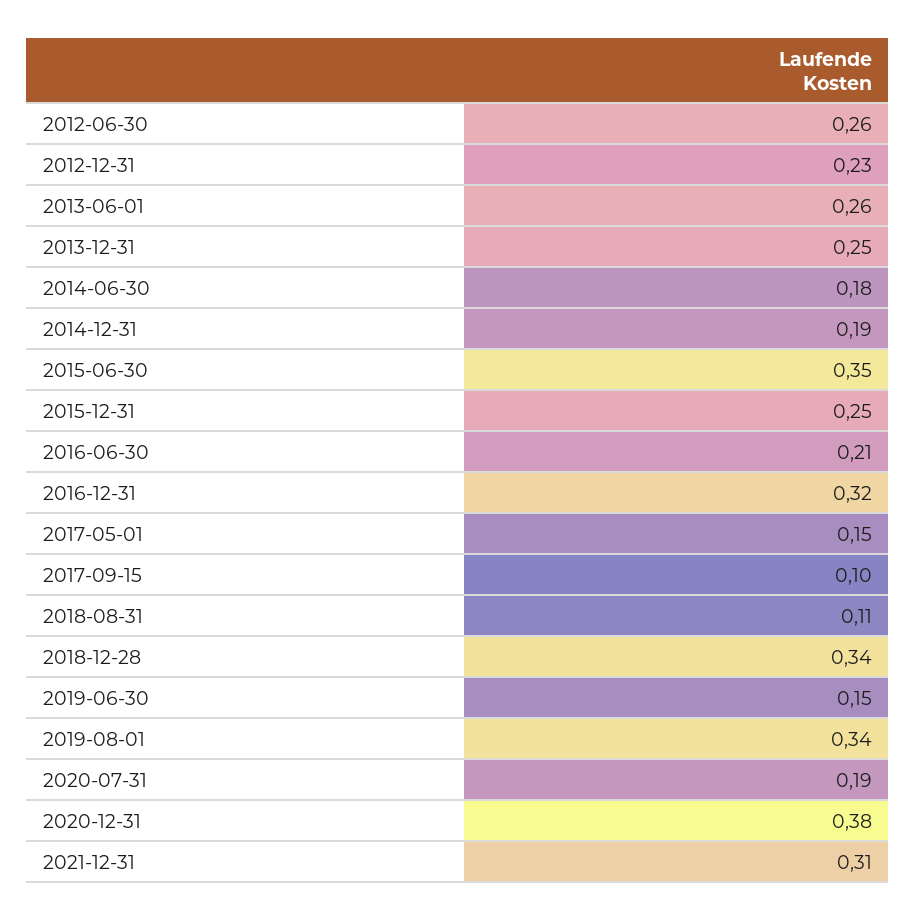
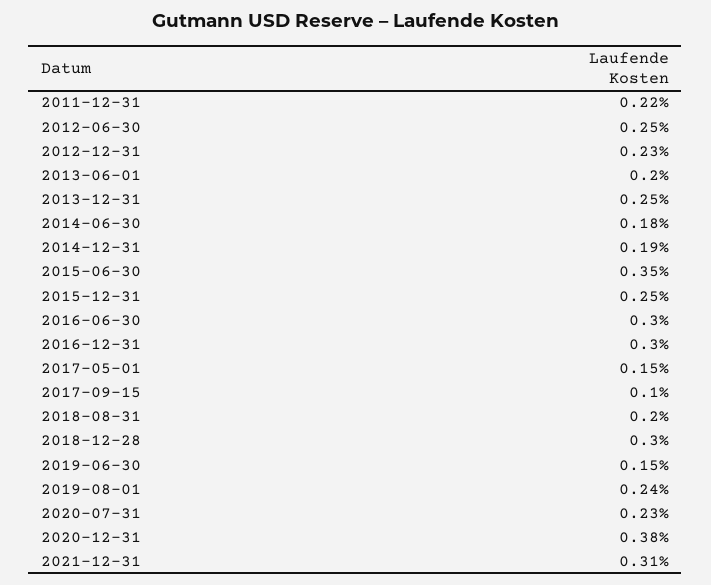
2012-06-30: 0.26 -> 0.25
2013-06-01: 0.26 -> 0.2
2016-06-30: 0.21 -> 0.3
2016-12-31: 0.32 -> 0.3
2018-08-31: 0.11 -> 0.2
2018-12-28: 0.34 -> 0.3
2019-08-01: 0.34 -> 0.24
2020-07-31: 0.19 -> 0.23
2011-12-31: none -> 0.22

